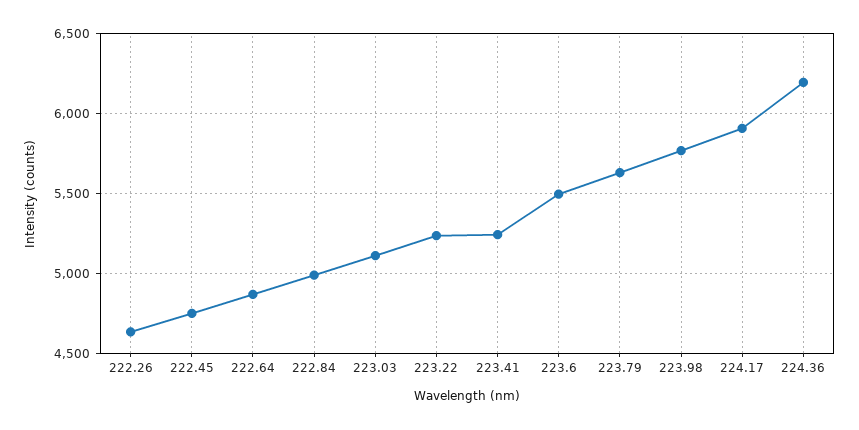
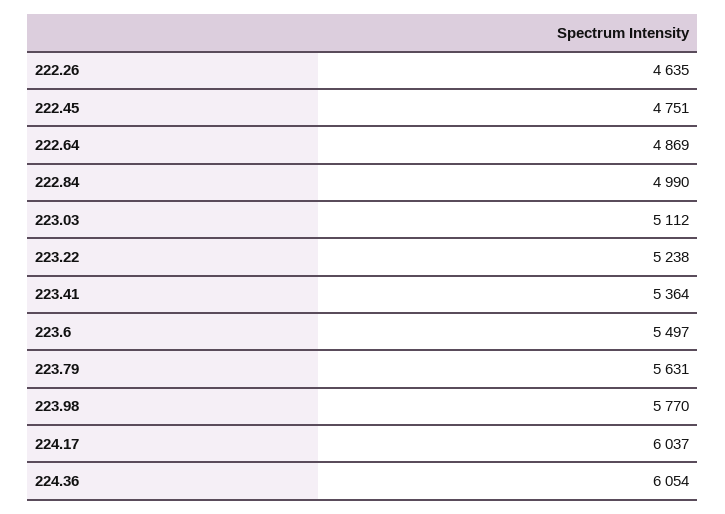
223.41: 5250 -> 5364
224.17: 5900 -> 6037
224.36: 6200 -> 6054

